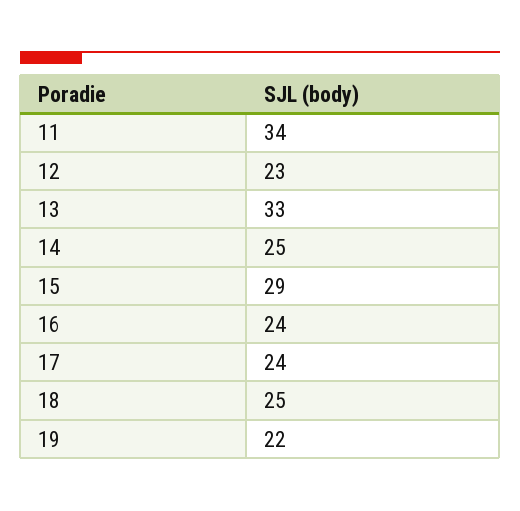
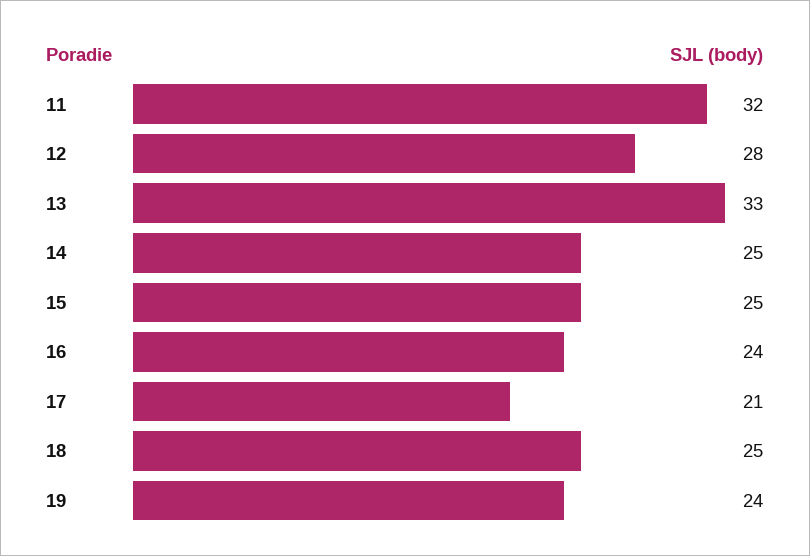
11: 34 -> 32
12: 23 -> 28
15: 29 -> 25
17: 24 -> 21
19: 22 -> 24

